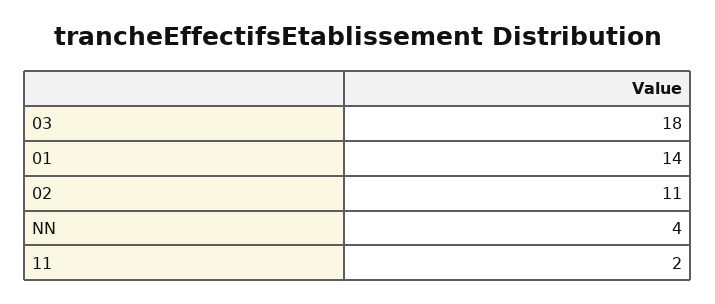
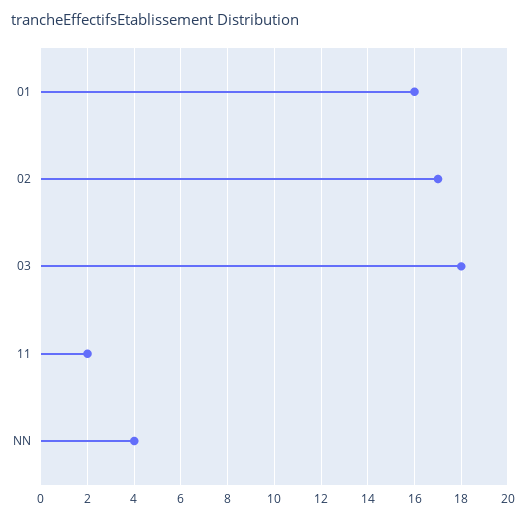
01: 14 -> 16
02: 11 -> 17

